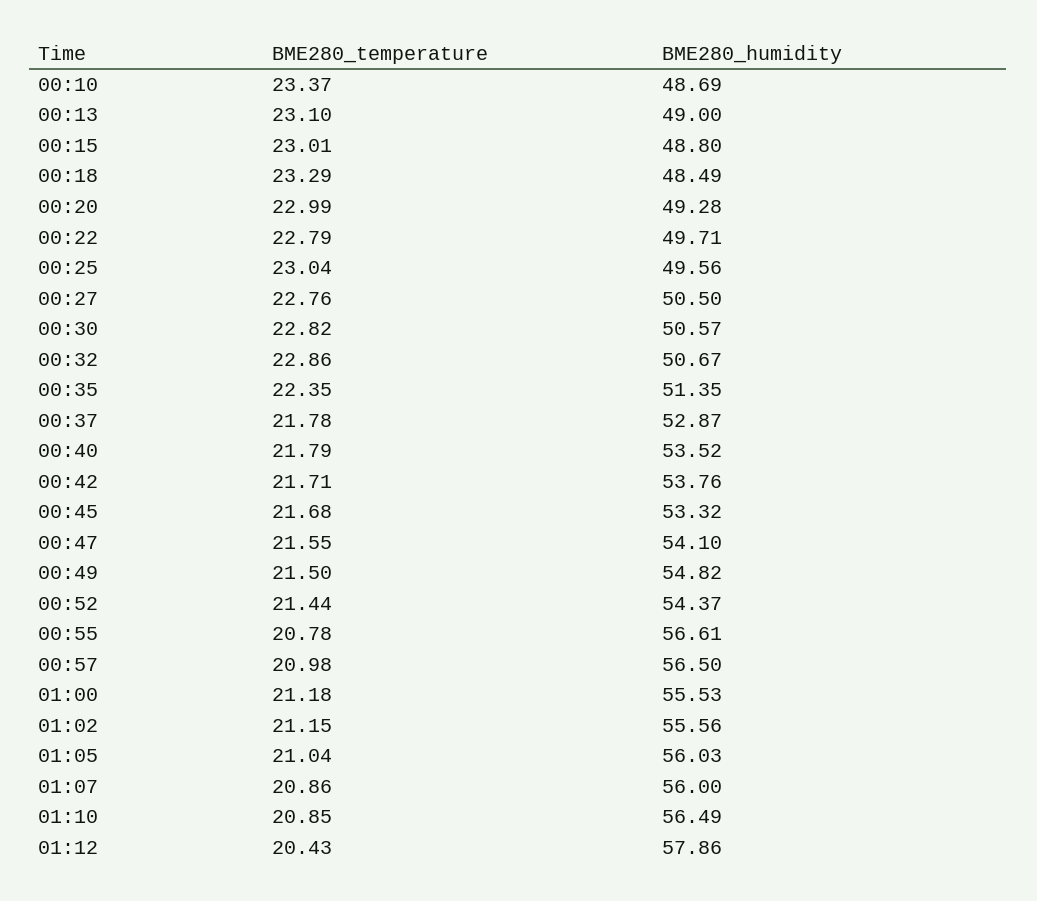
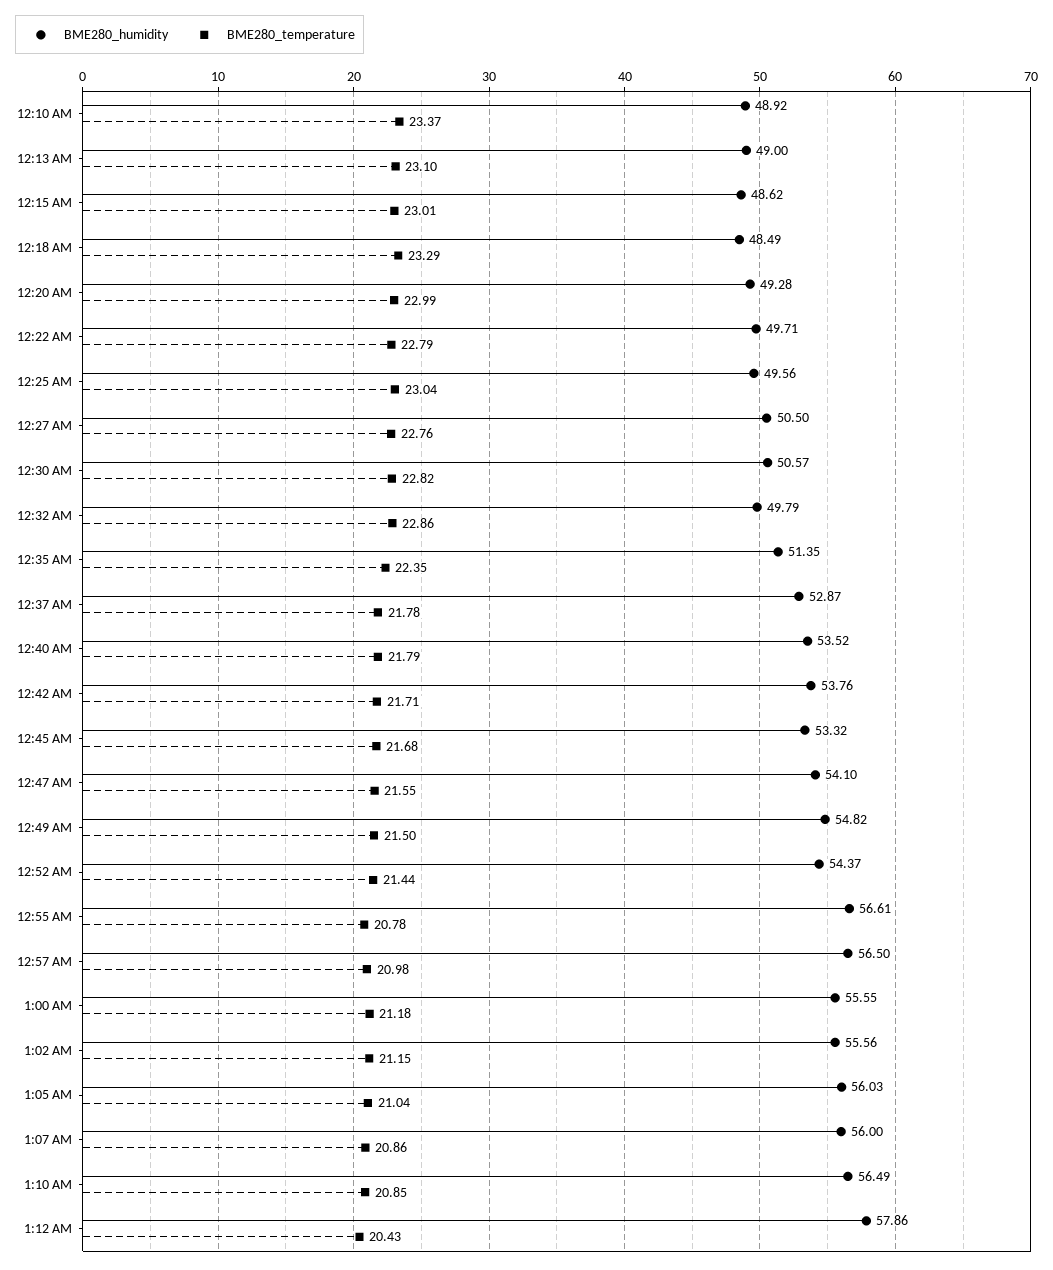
BME280_humidity, 00:10: 48.69 -> 48.92
BME280_humidity, 00:15: 48.8 -> 48.62
BME280_humidity, 00:32: 50.67 -> 49.79
BME280_humidity, 01:00: 55.53 -> 55.55

